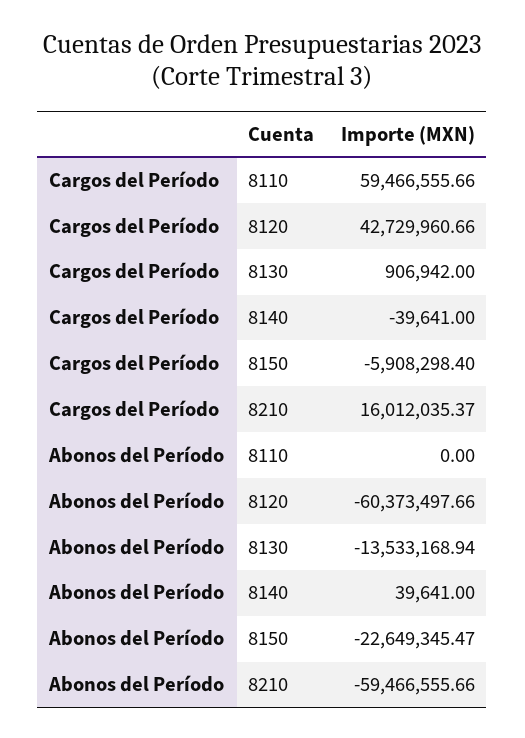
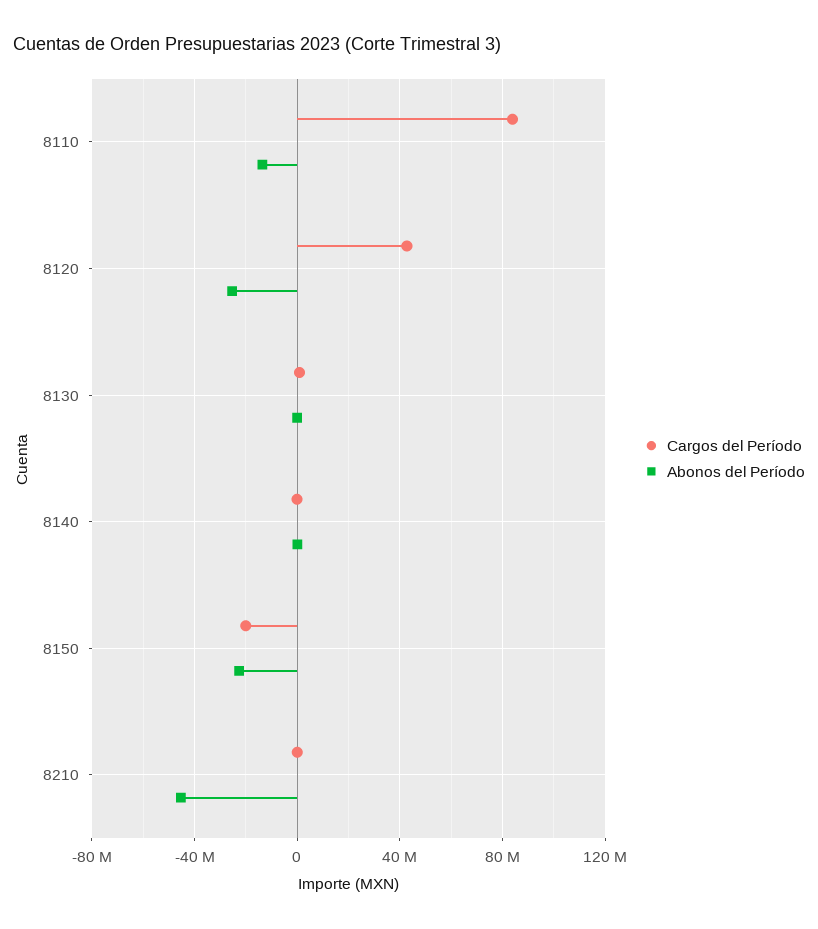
Cargos del Período, 8110: 59466555.66 -> 85000000
Cargos del Período, 8150: -5908298.4 -> -20000000
Cargos del Período, 8210: 16012035.37 -> 0
Abonos del Período, 8110: 0 -> -15000000
Abonos del Período, 8120: -60373497.66 -> -25000000
Abonos del Período, 8130: -13533168.94 -> 0
Abonos del Período, 8210: -59466555.66 -> -45000000

